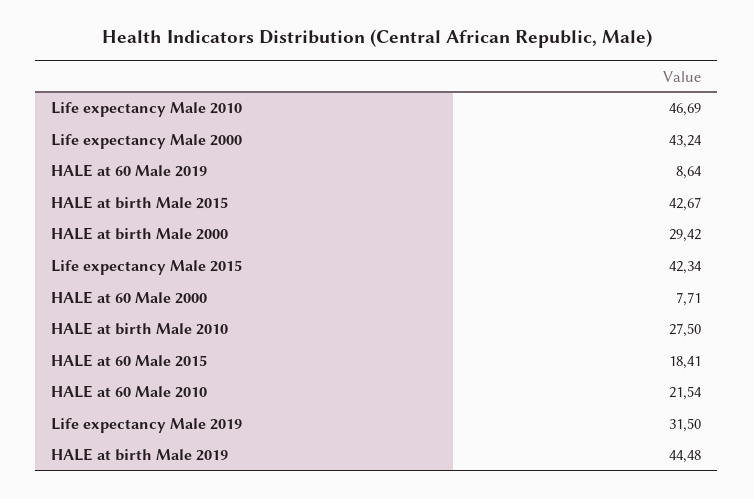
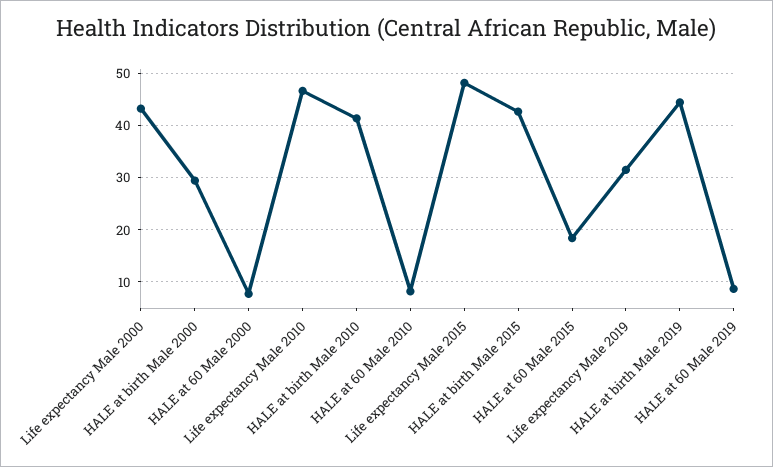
Life expectancy Male 2015: 42.34 -> 48
HALE at birth Male 2010: 27.5 -> 42
HALE at 60 Male 2010: 21.54 -> 8

